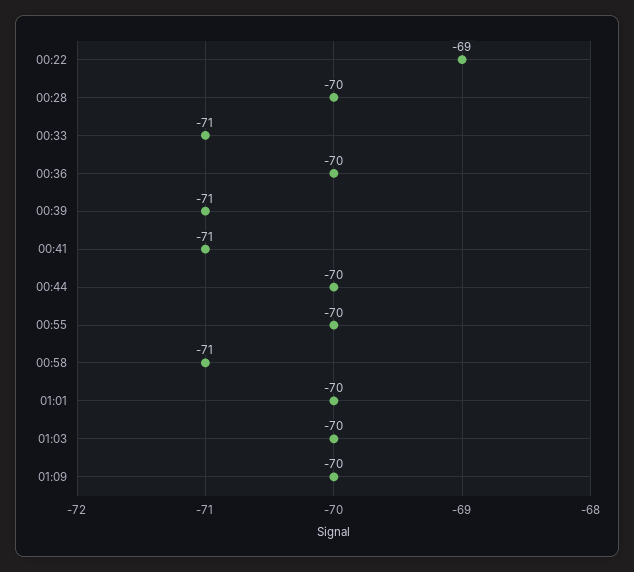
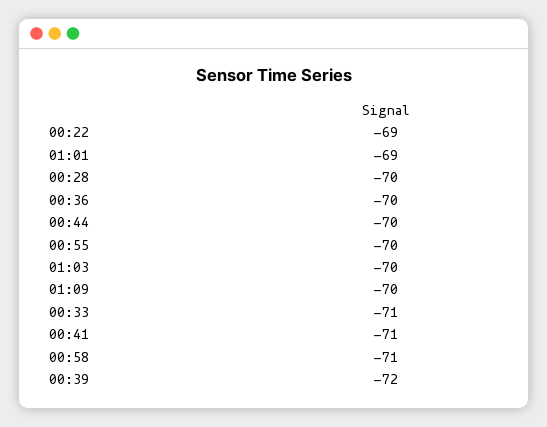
00:39: -71 -> -72
01:01: -70 -> -69

